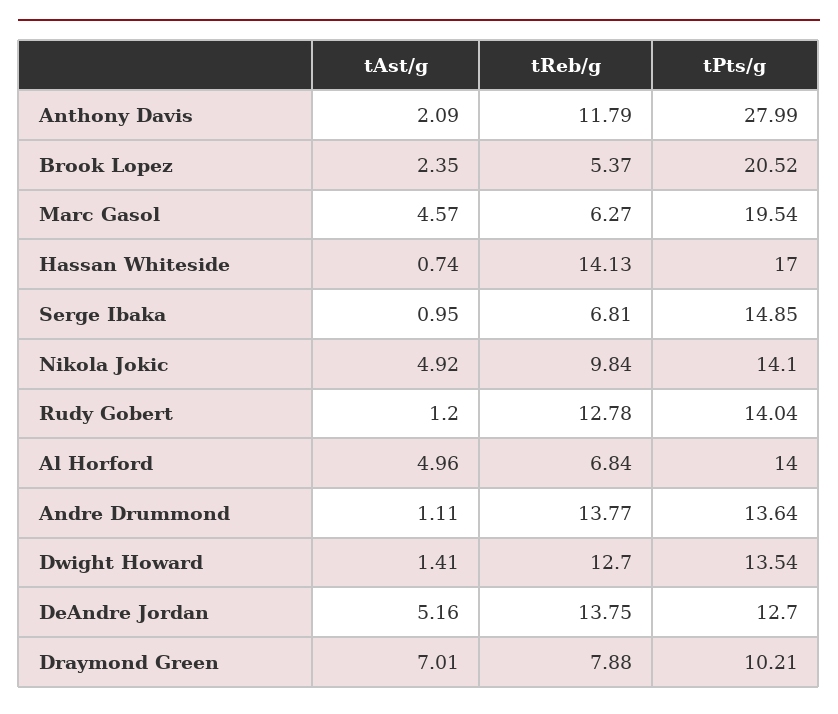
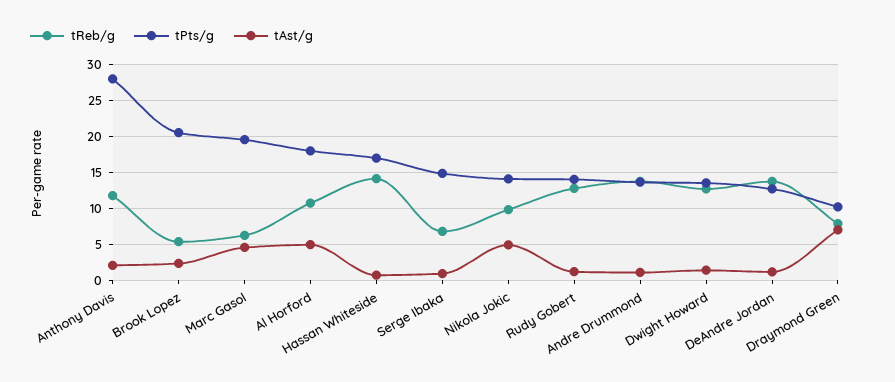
tReb/g, Al Horford: 6.84 -> 11
tPts/g, Al Horford: 14 -> 18
tAst/g, DeAndre Jordan: 5.16 -> 1

